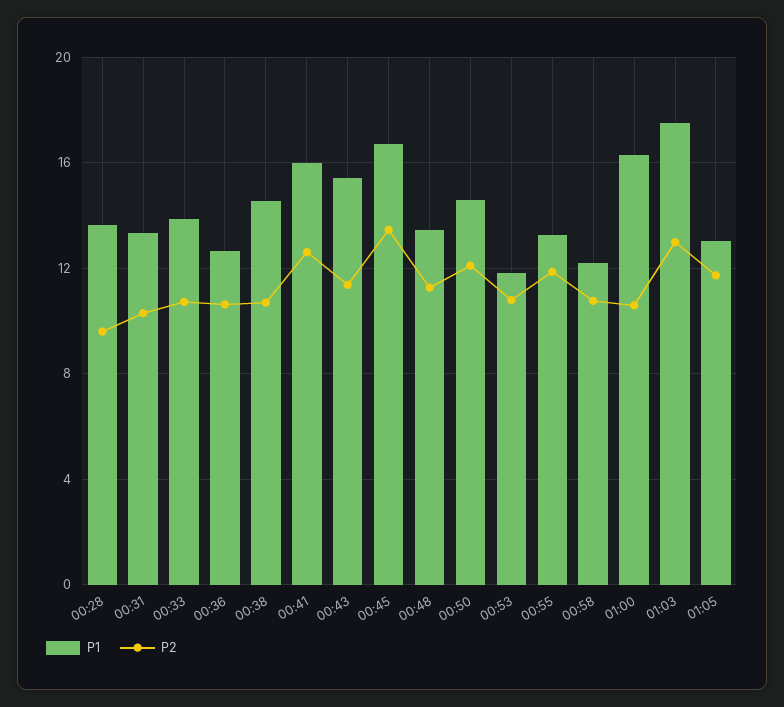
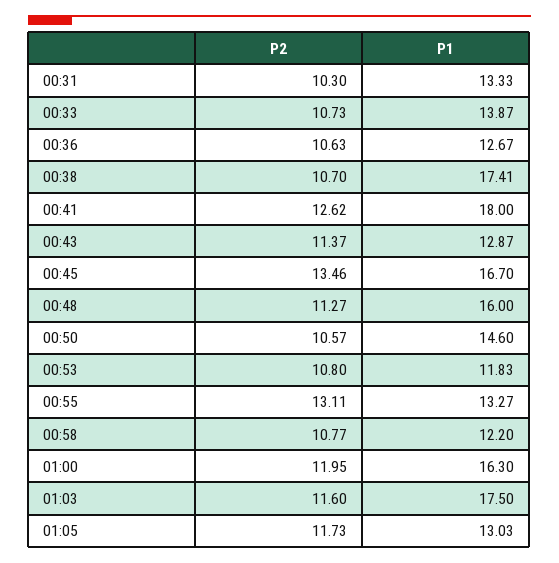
P1, 00:28: 13.5 -> none
P2, 00:28: 9.5 -> none
P1, 00:38: 14.5 -> 17.41
P1, 00:41: 16 -> 18
P1, 00:43: 15.5 -> 12.87
P1, 00:48: 13.5 -> 16
P2, 00:50: 12 -> 10.57
P2, 00:55: 12 -> 13.11
P2, 01:00: 10.5 -> 11.95
P2, 01:03: 13 -> 11.6

